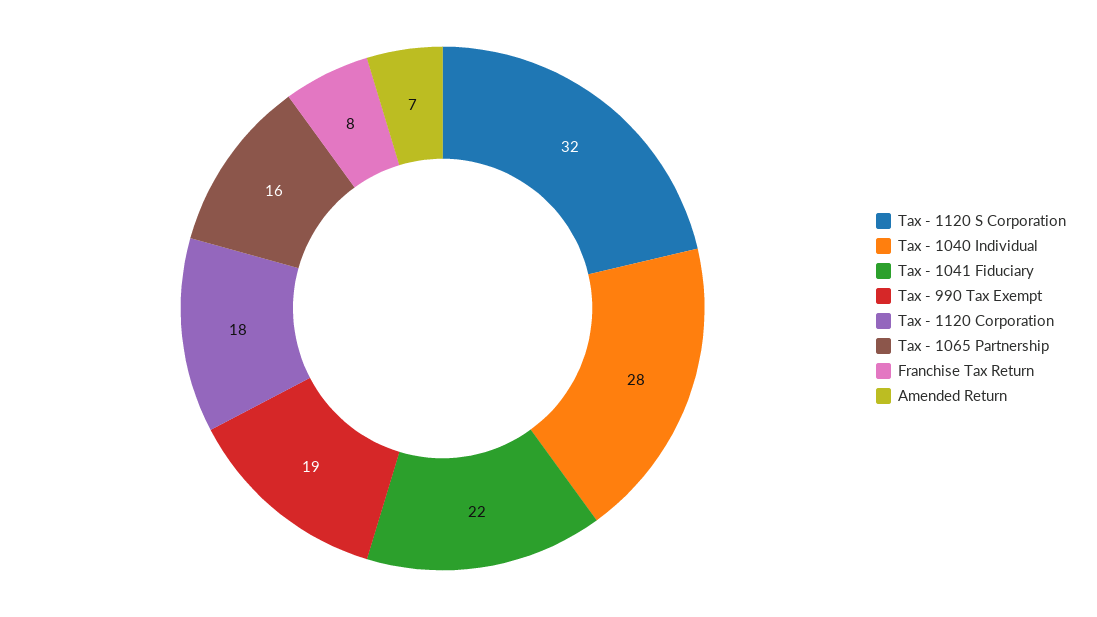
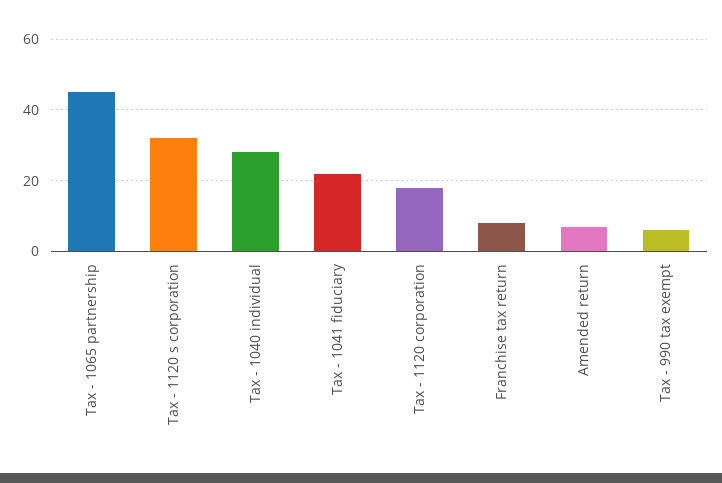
Tax - 990 Tax Exempt: 19 -> 5
Tax - 1065 Partnership: 16 -> 45

